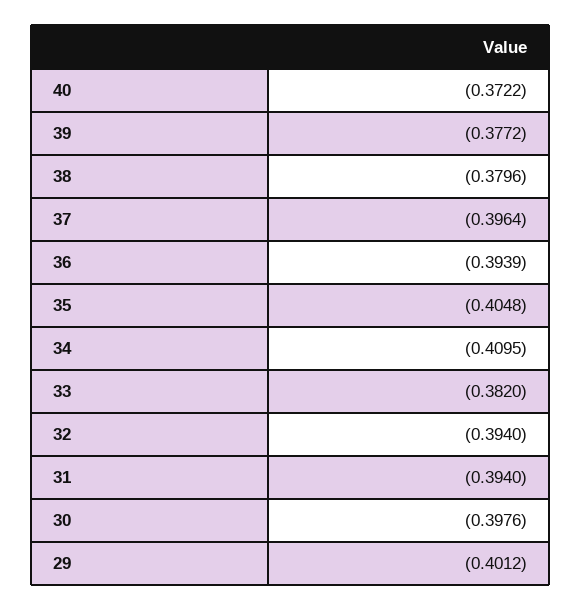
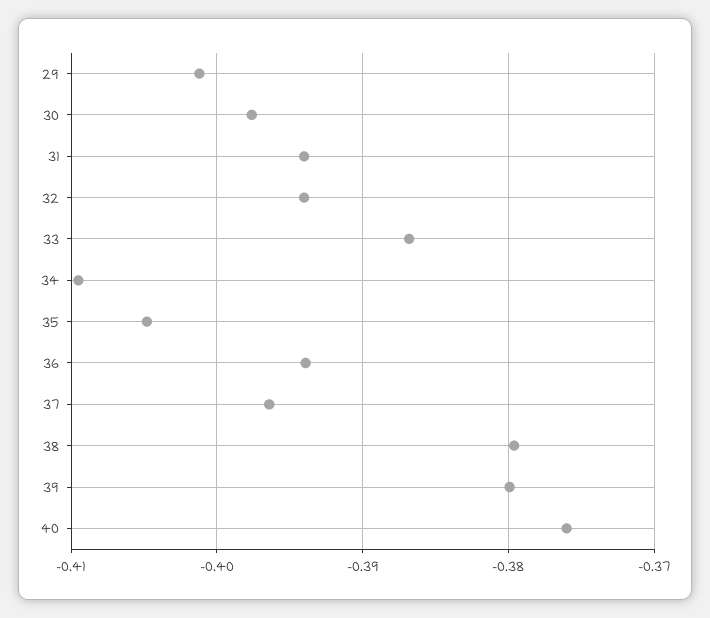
40: -0.3722 -> -0.376
39: -0.3772 -> -0.38
33: -0.382 -> -0.387

